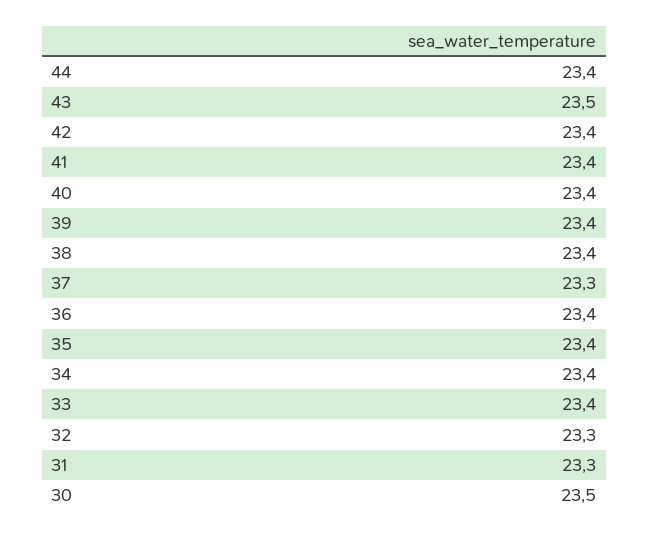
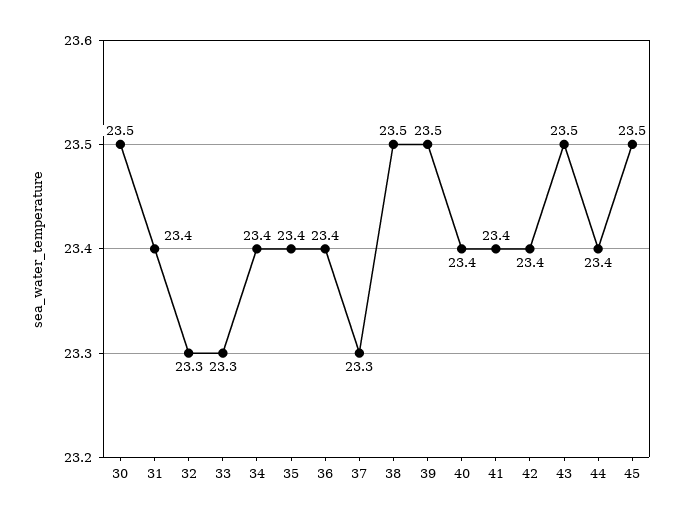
39: 23.4 -> 23.5
38: 23.4 -> 23.5
33: 23.4 -> 23.3
31: 23.3 -> 23.4
45: none -> 23.5

